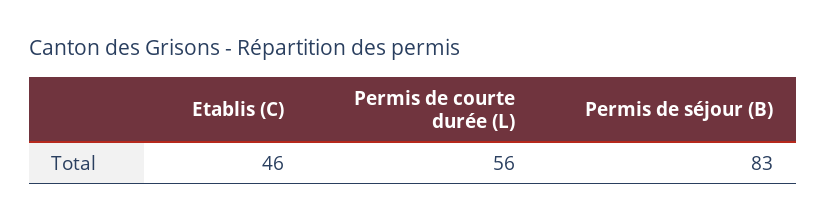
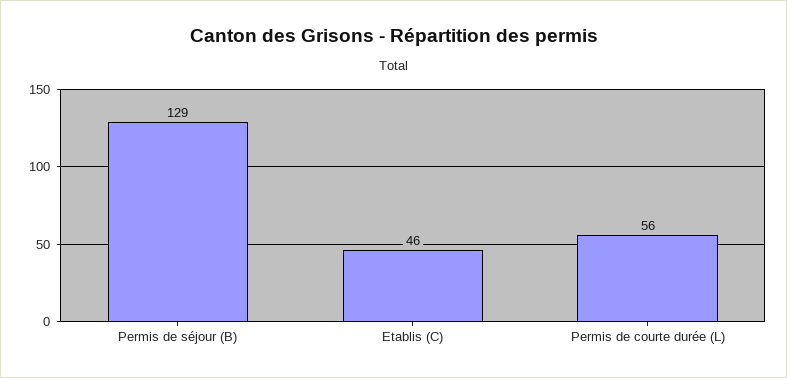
Permis de séjour (B): 83 -> 129

